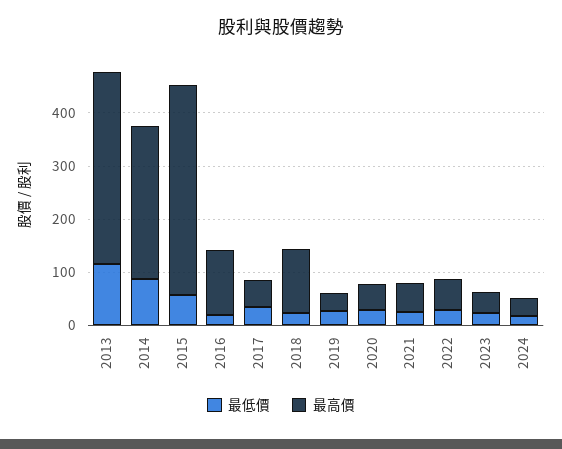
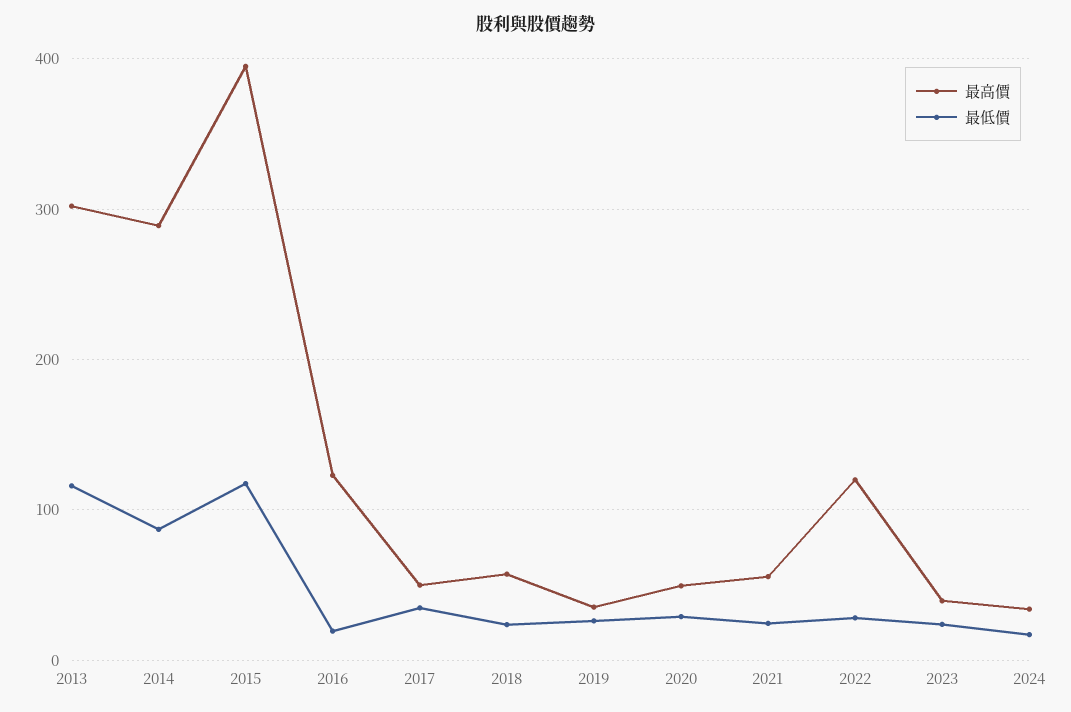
最高價, 2013: 360 -> 300
最低價, 2015: 60 -> 120
最高價, 2018: 120 -> 60
最高價, 2022: 60 -> 120

